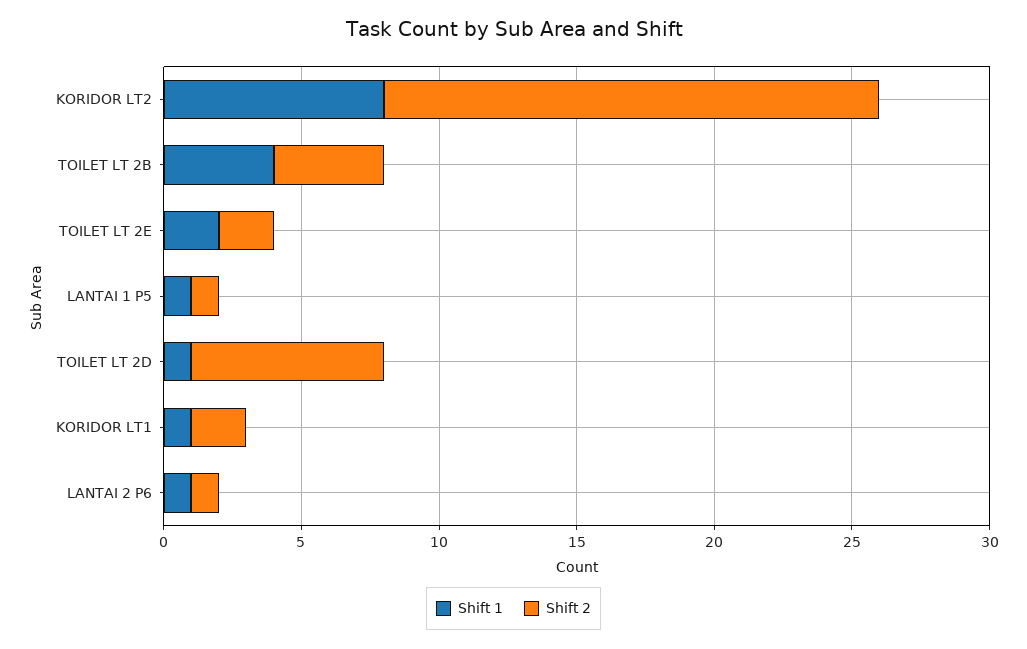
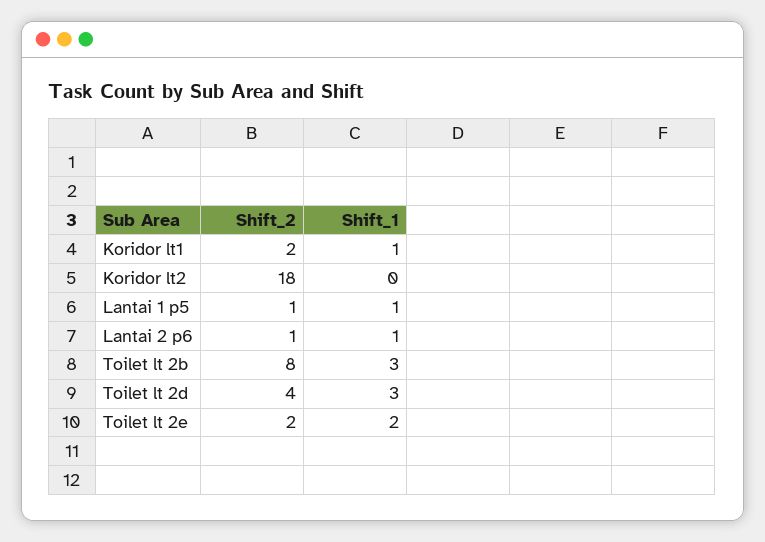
Shift 1, KORIDOR LT2: 8 -> 0
Shift 1, TOILET LT 2B: 4 -> 3
Shift 2, TOILET LT 2B: 4 -> 8
Shift 1, TOILET LT 2D: 1 -> 3
Shift 2, TOILET LT 2D: 7 -> 4

